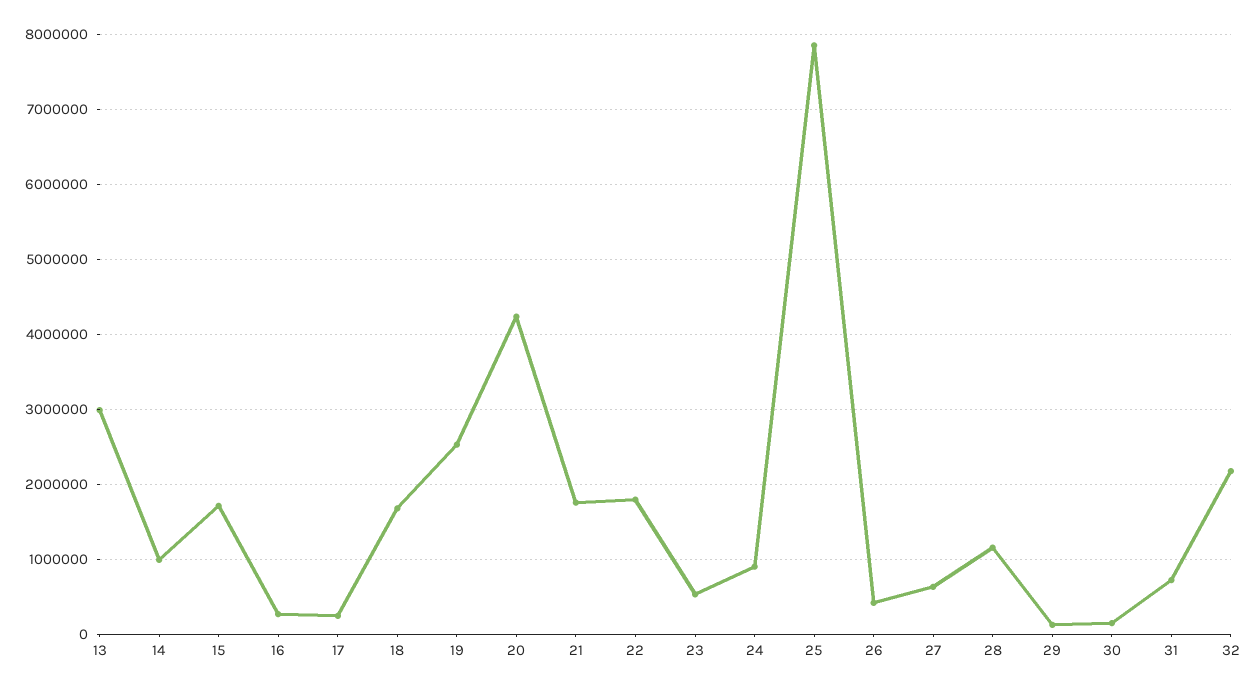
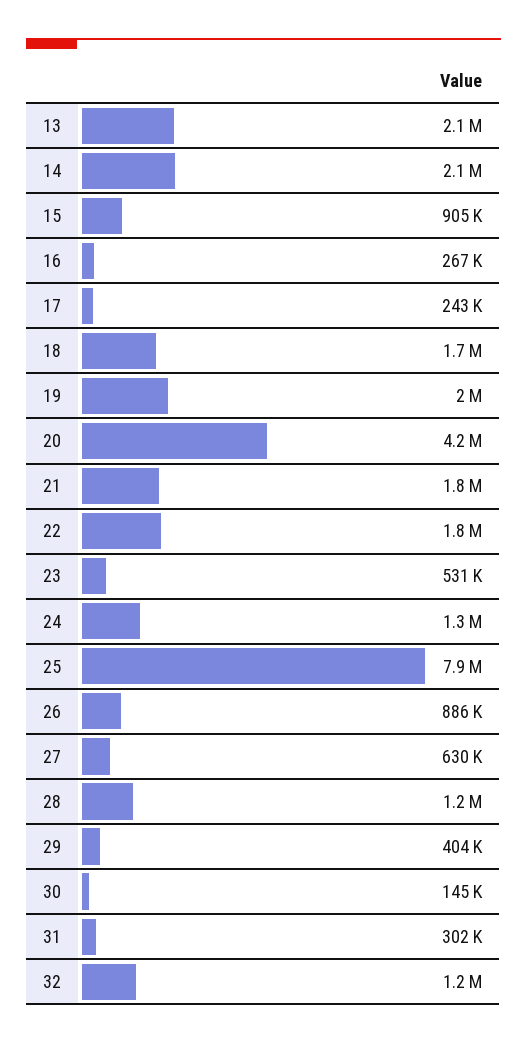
13: 3000000 -> 2100000
14: 1000000 -> 2100000
15: 1700000 -> 905000
19: 2500000 -> 2000000
24: 900000 -> 1300000
26: 400000 -> 886000
29: 100000 -> 404000
31: 700000 -> 302000
32: 2200000 -> 1200000

